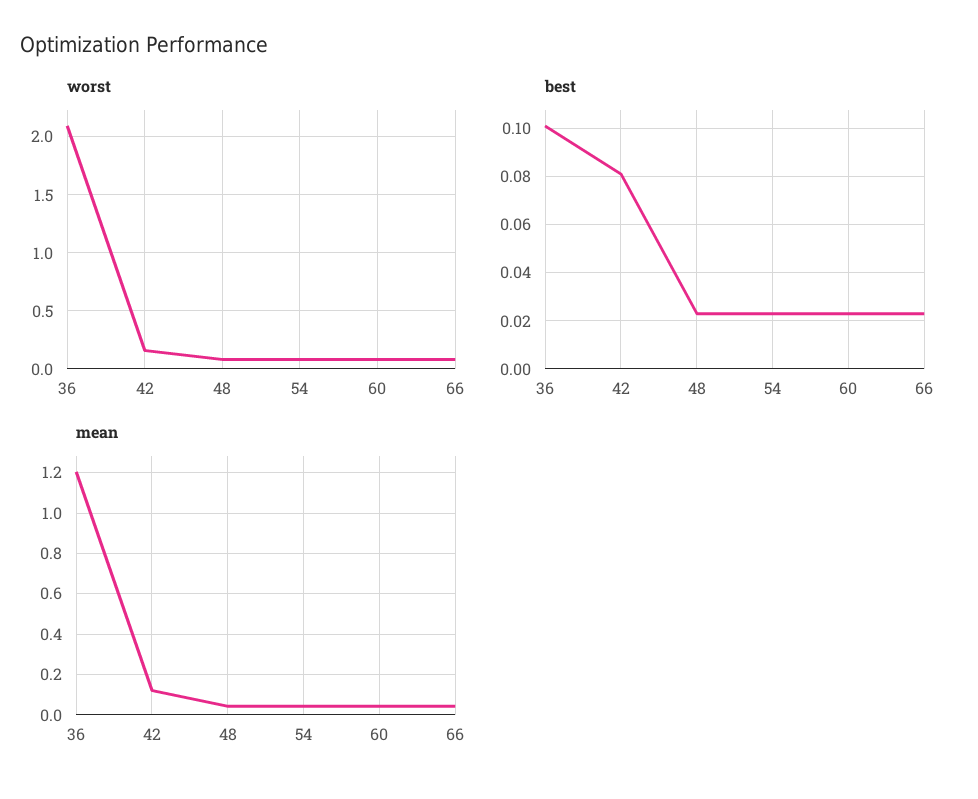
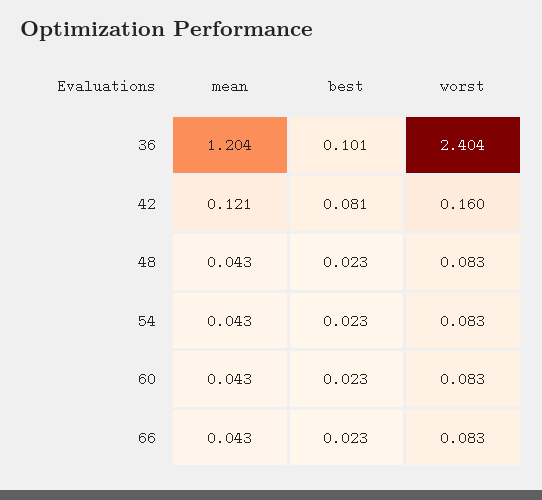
worst, 36: 2.1 -> 2.404

